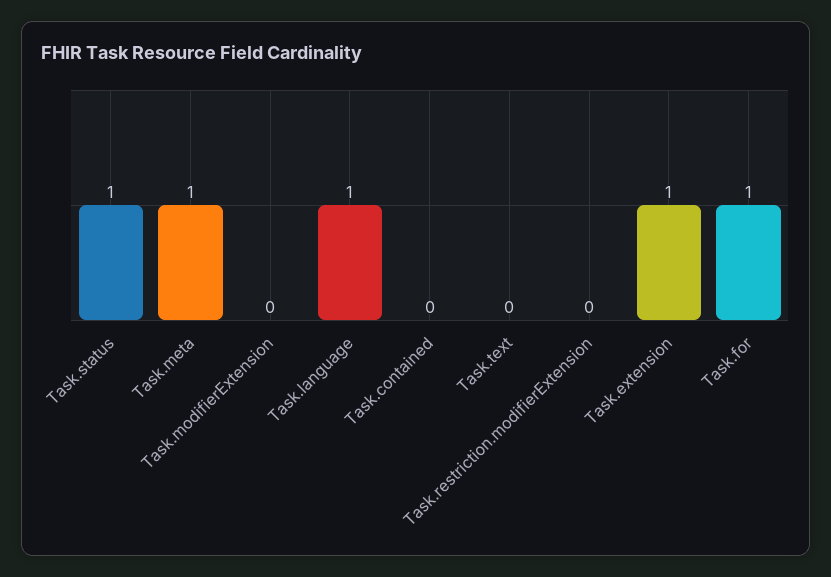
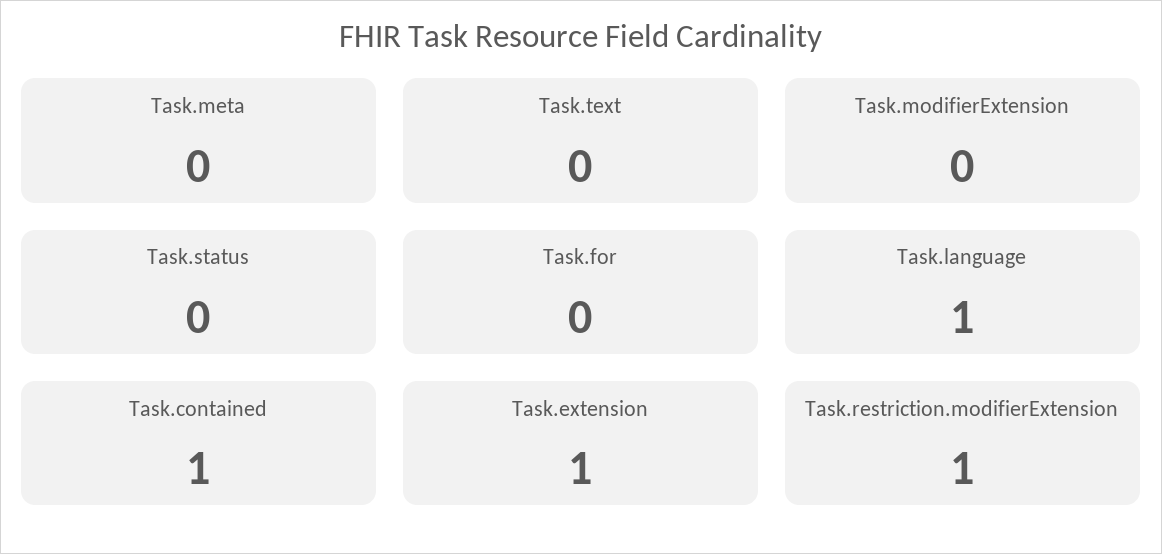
Task.status: 1 -> 0
Task.meta: 1 -> 0
Task.contained: 0 -> 1
Task.restriction.modifierExtension: 0 -> 1
Task.for: 1 -> 0

